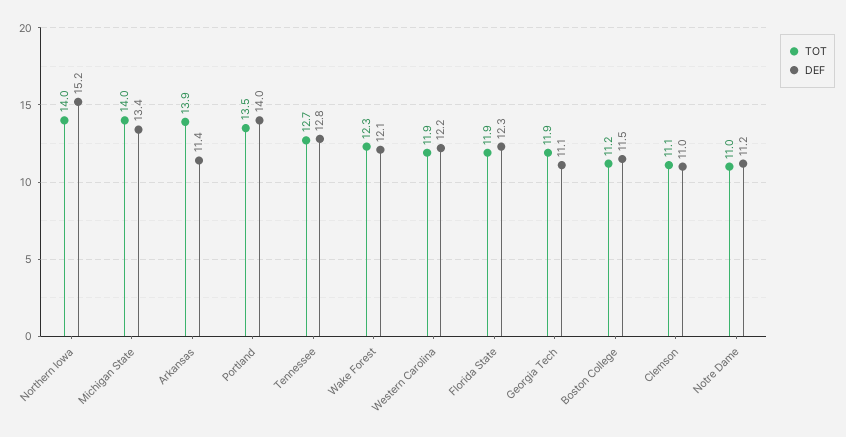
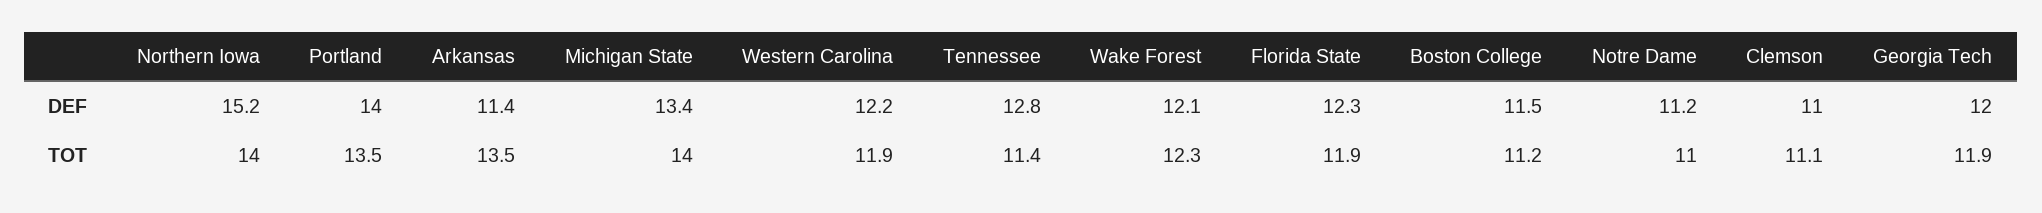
TOT, Arkansas: 13.9 -> 13.5
TOT, Tennessee: 12.7 -> 11.4
DEF, Georgia Tech: 11.1 -> 12

